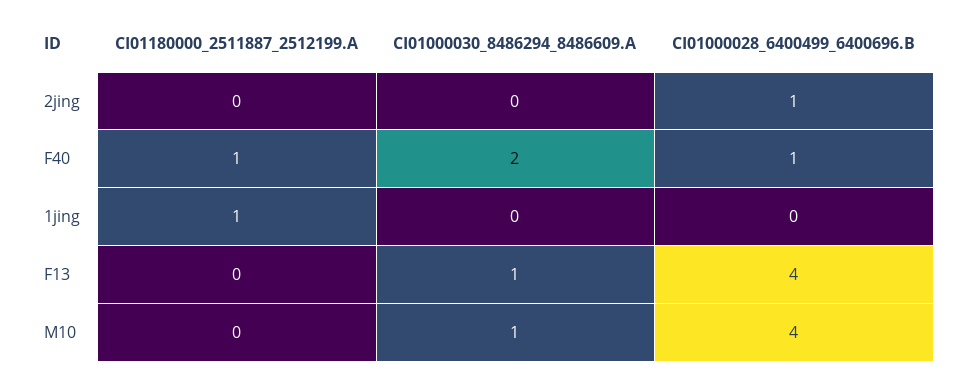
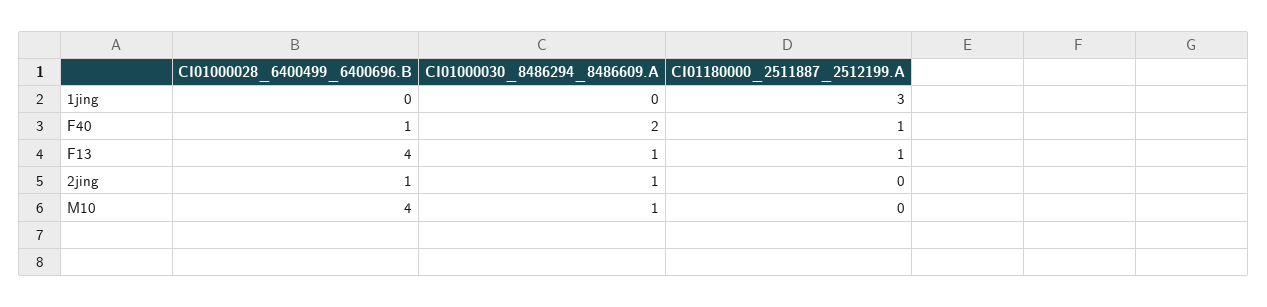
CI01000030_8486294_8486609.A, 2jing: 0 -> 1
CI01180000_2511887_2512199.A, 1jing: 1 -> 3
CI01180000_2511887_2512199.A, F13: 0 -> 1

